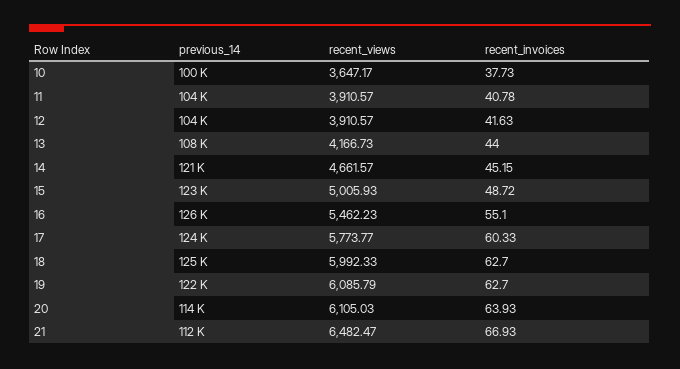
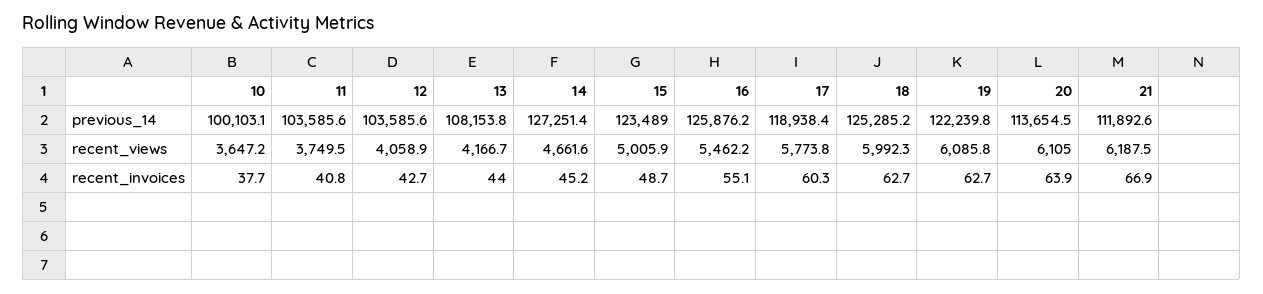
recent_views, 11: 3910.57 -> 3749.5
recent_views, 12: 3910.57 -> 4058.9
recent_invoices, 12: 41.63 -> 42.7
previous_14, 14: 121000 -> 127251.4
previous_14, 17: 124000 -> 118938.4
recent_views, 21: 6482.47 -> 6187.5

